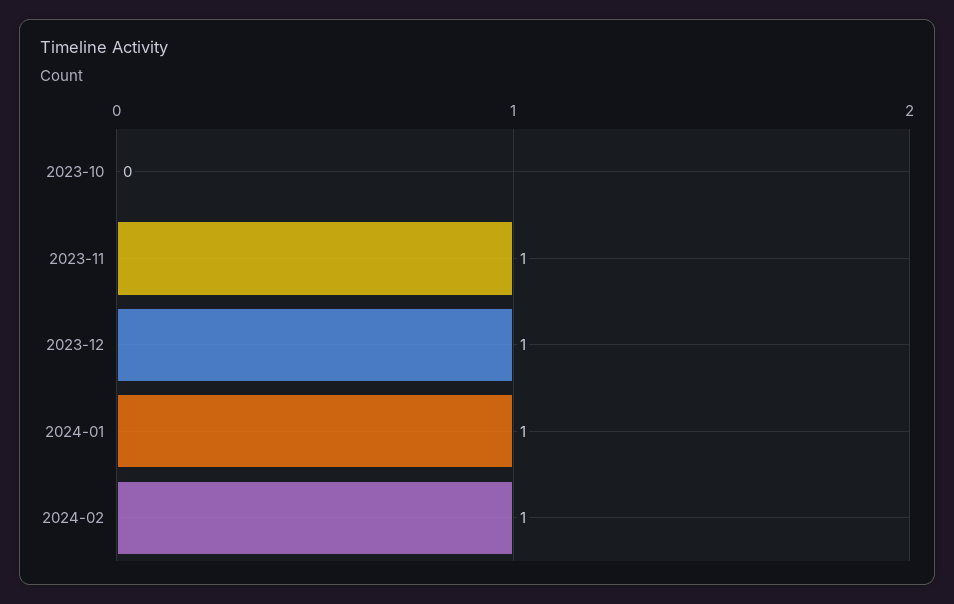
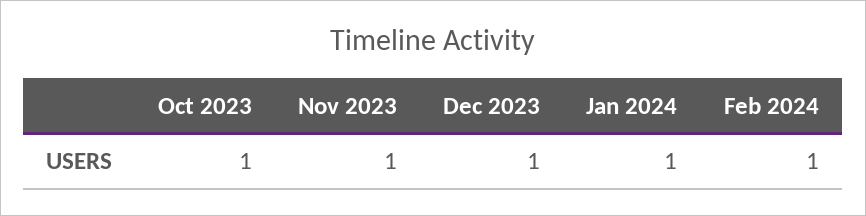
2023-10: 0 -> 1

